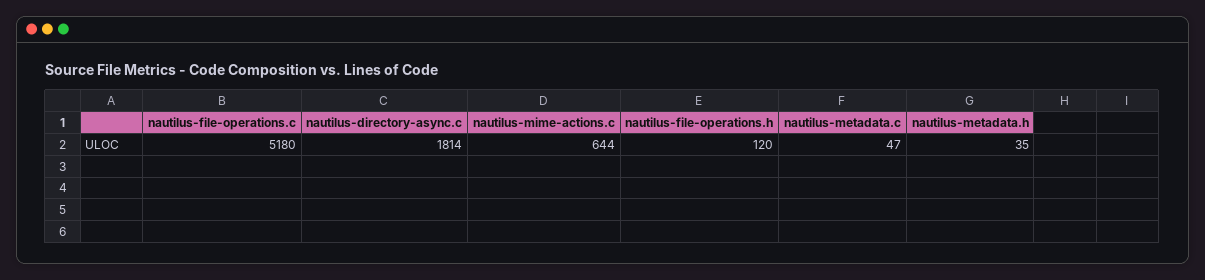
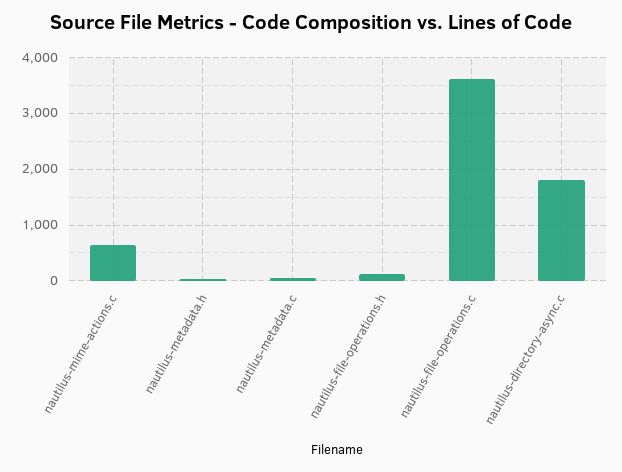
nautilus-file-operations.c: 5180 -> 3600

